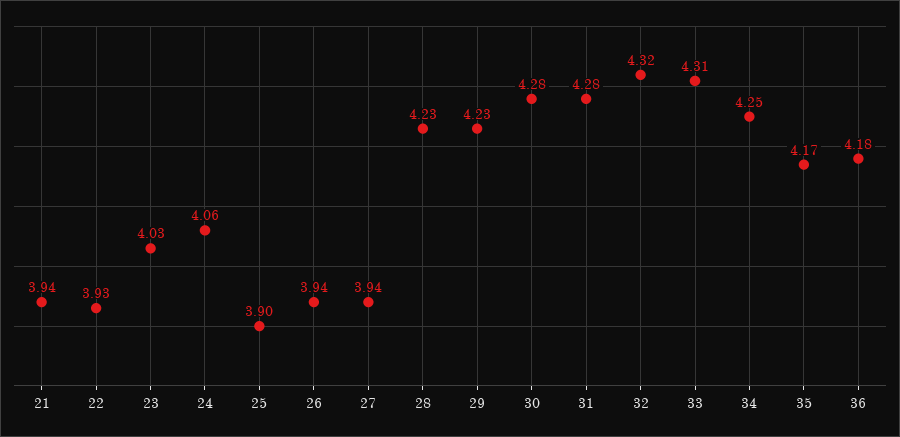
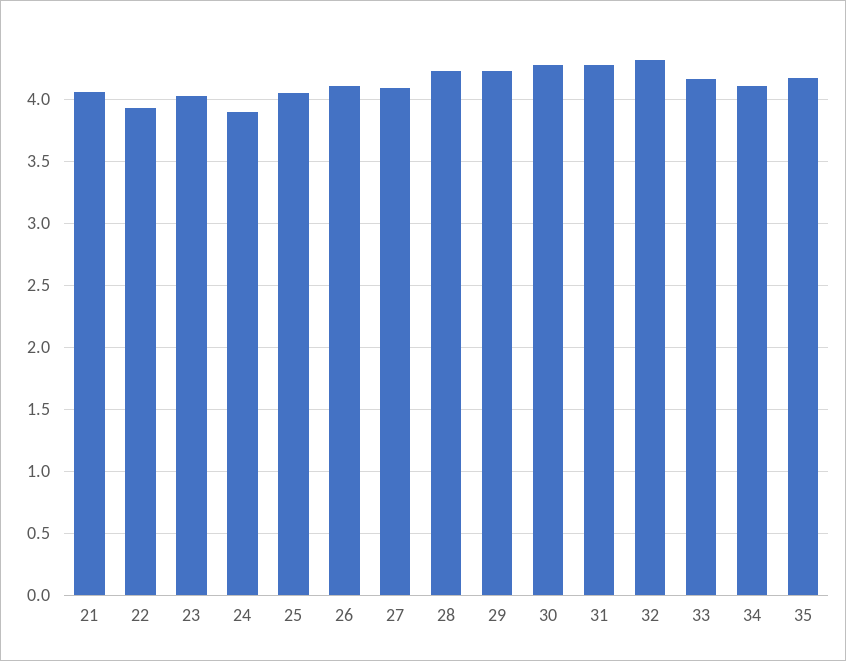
21: 3.94 -> 4.05
24: 4.06 -> 3.9
25: 3.9 -> 4.05
26: 3.94 -> 4.1
27: 3.94 -> 4.1
33: 4.31 -> 4.15
34: 4.25 -> 4.1
36: 4.18 -> none

